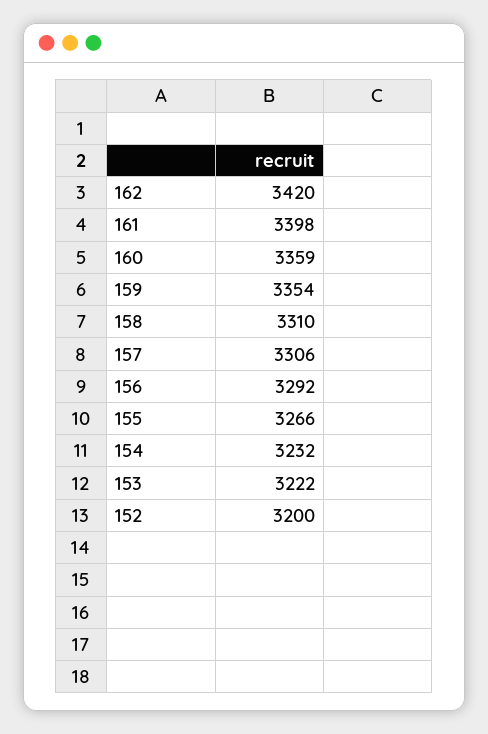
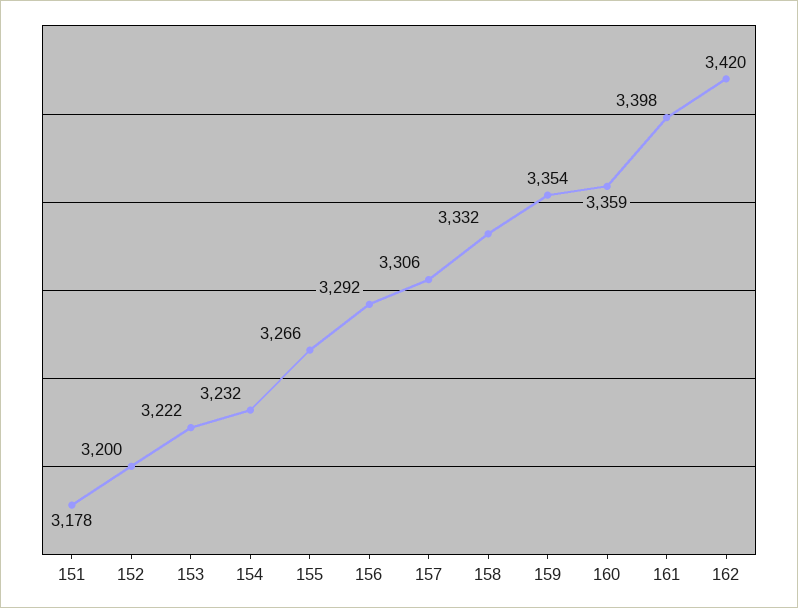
158: 3310 -> 3332
151: none -> 3178

